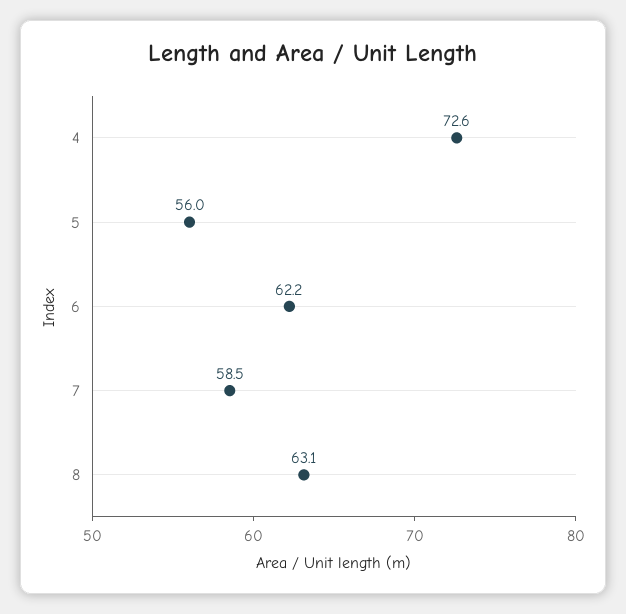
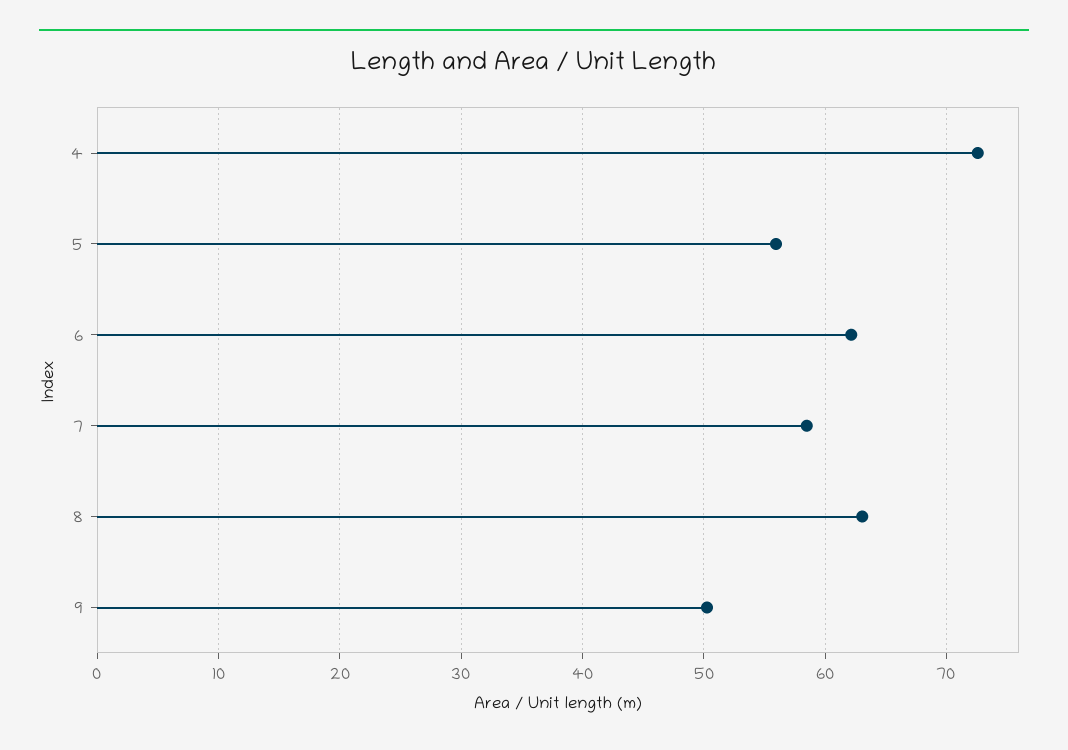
9: none -> 50

